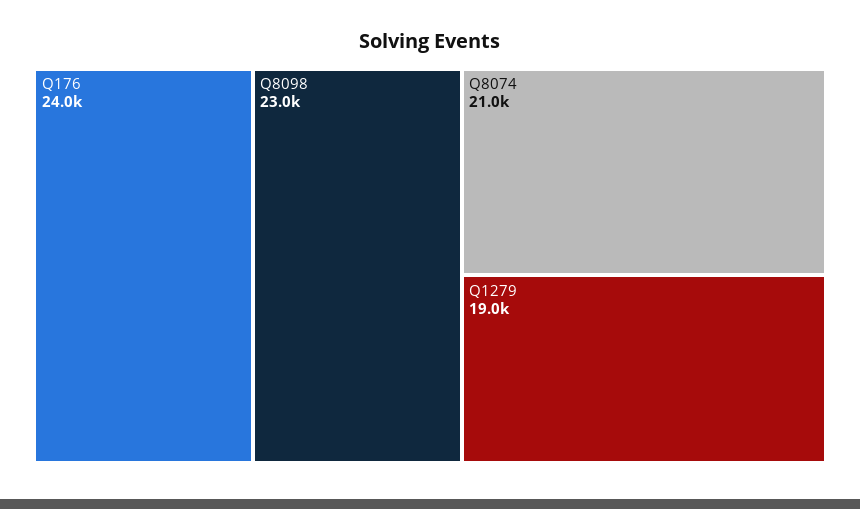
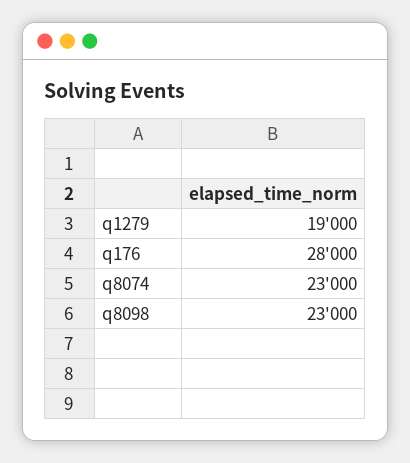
Q176: 24000 -> 28000
Q8074: 21000 -> 23000

